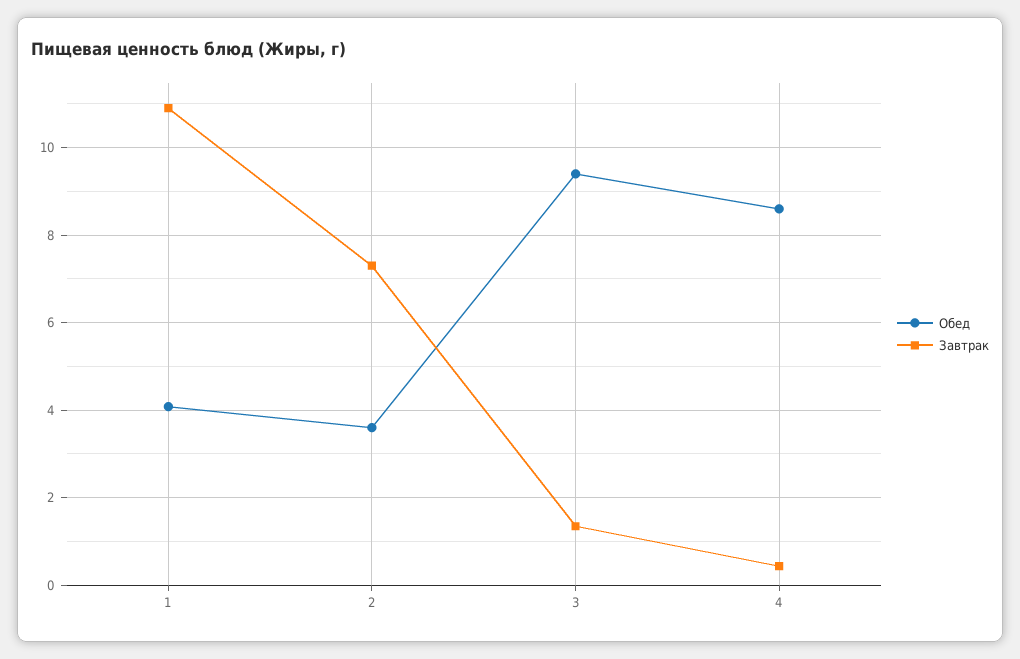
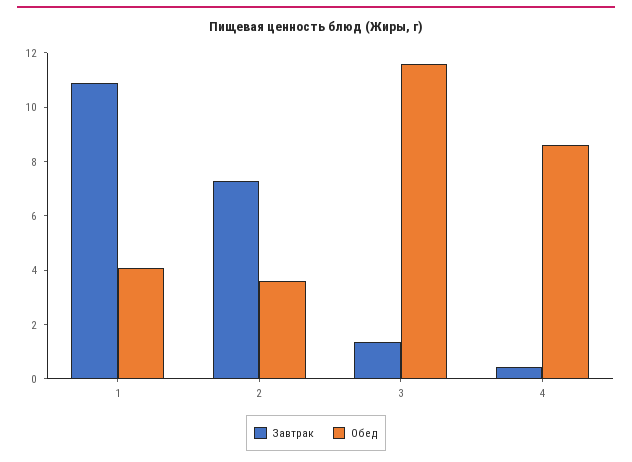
Обед, 3: 9.4 -> 11.5

